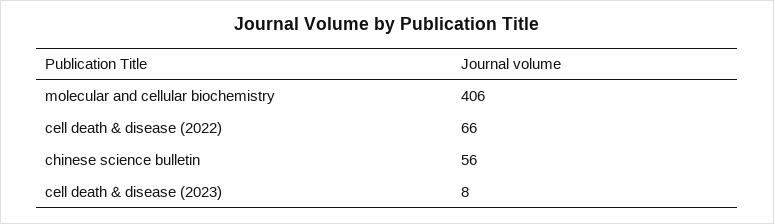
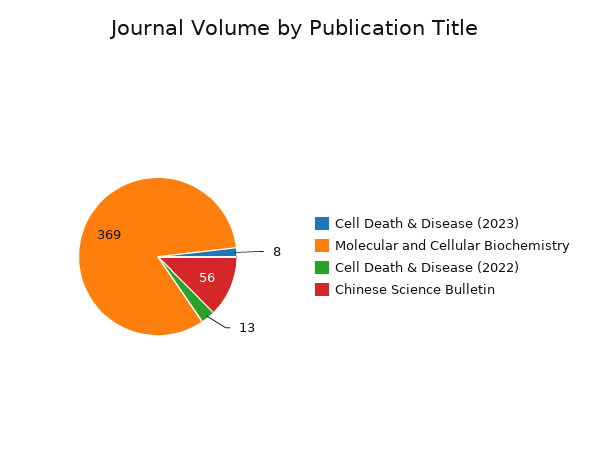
molecular and cellular biochemistry: 406 -> 369
cell death & disease (2022): 66 -> 13

